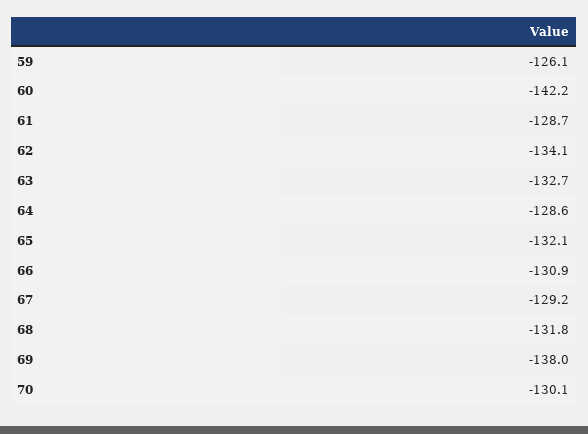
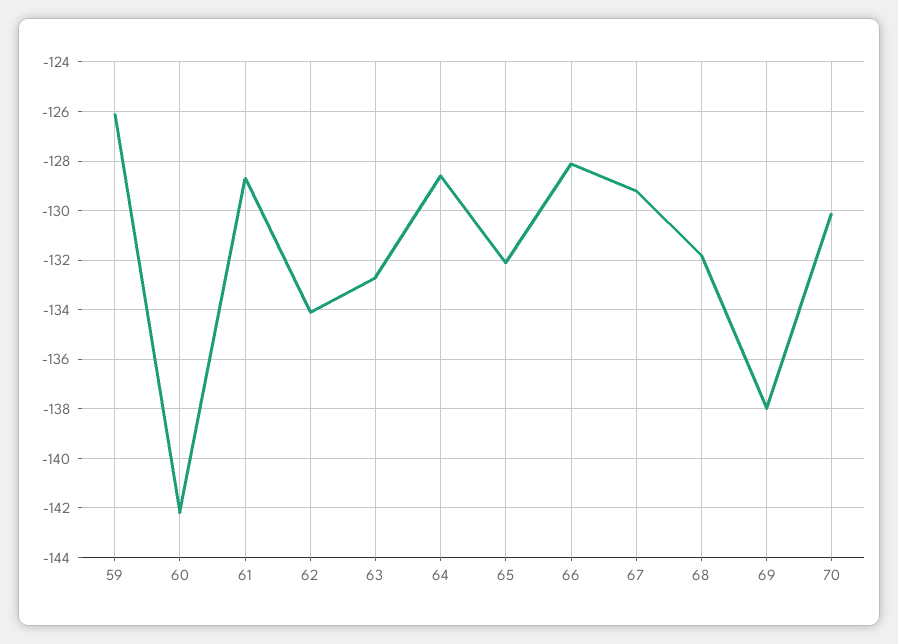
66: -130.9 -> -128

